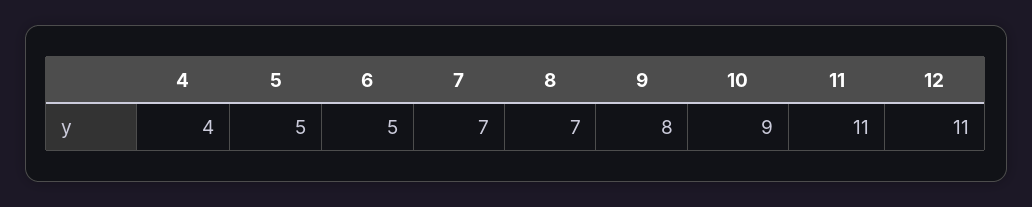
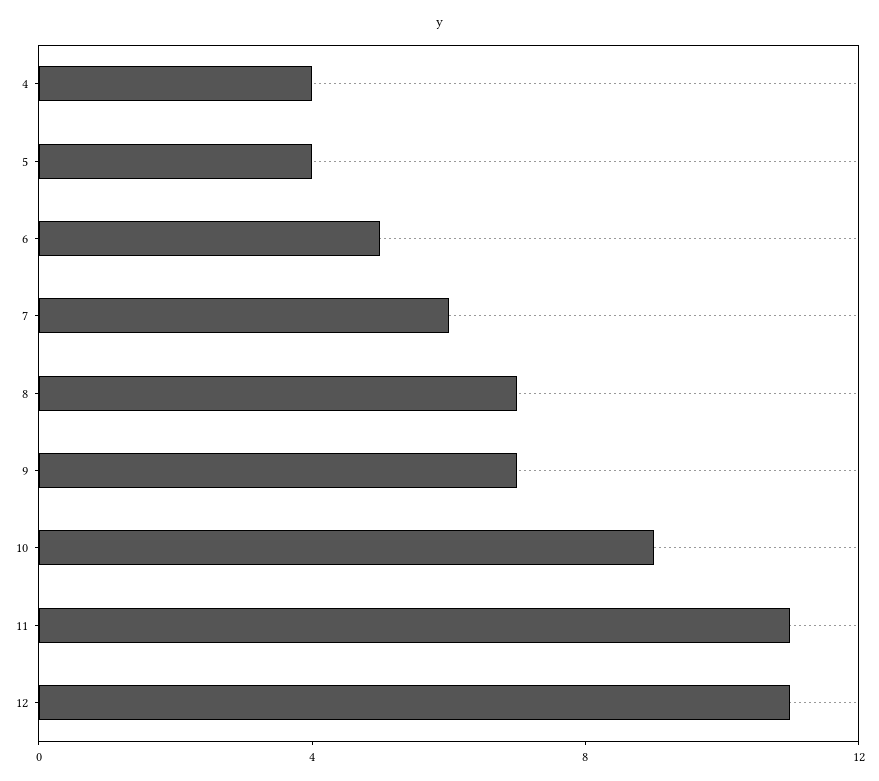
5: 5 -> 4
7: 7 -> 6
9: 8 -> 7

